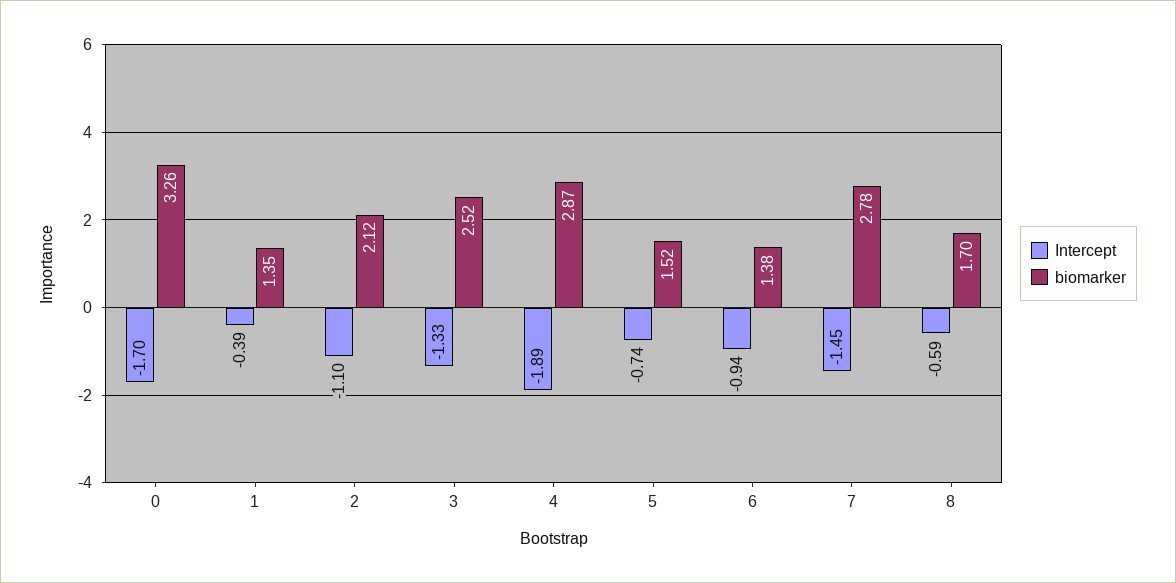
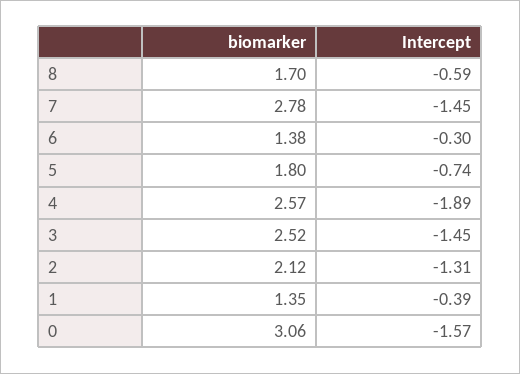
Intercept, 0: -1.7 -> -1.57
biomarker, 0: 3.26 -> 3.06
Intercept, 2: -1.1 -> -1.31
Intercept, 3: -1.33 -> -1.45
biomarker, 4: 2.87 -> 2.57
biomarker, 5: 1.52 -> 1.8
Intercept, 6: -0.94 -> -0.3

